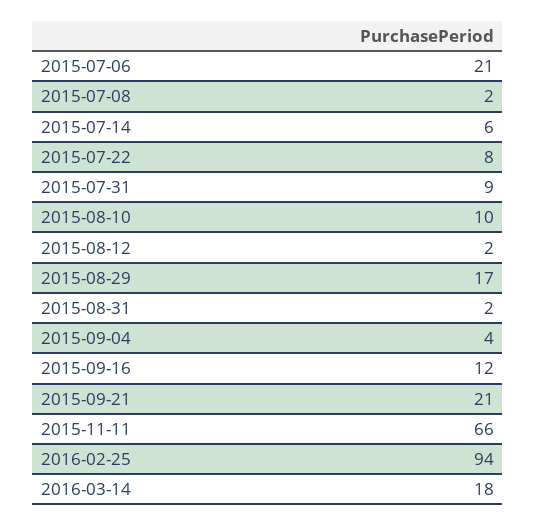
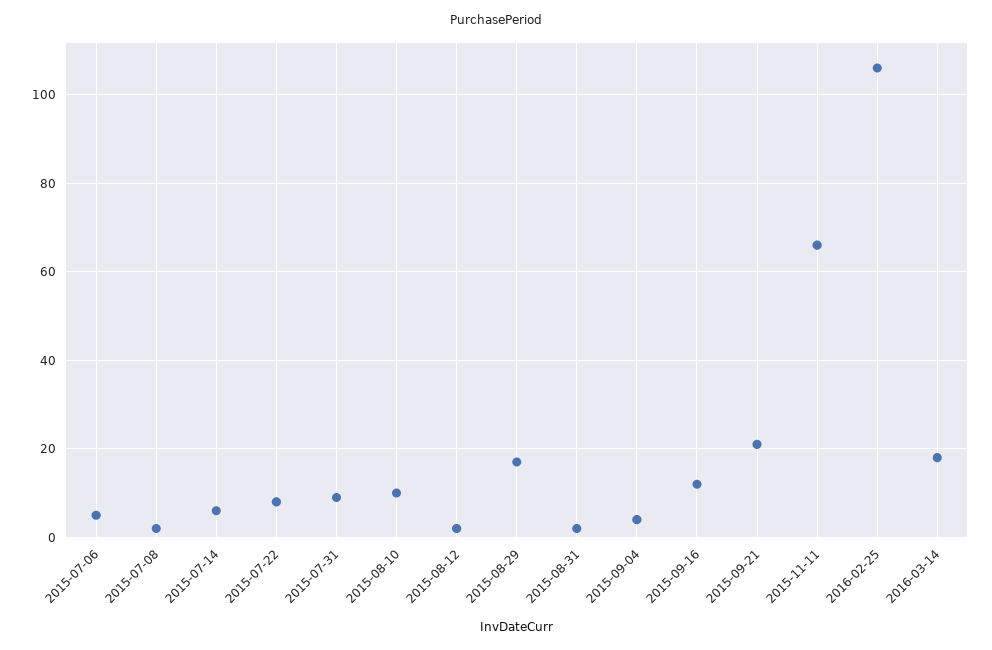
2015-07-06: 21 -> 5
2016-02-25: 94 -> 105

